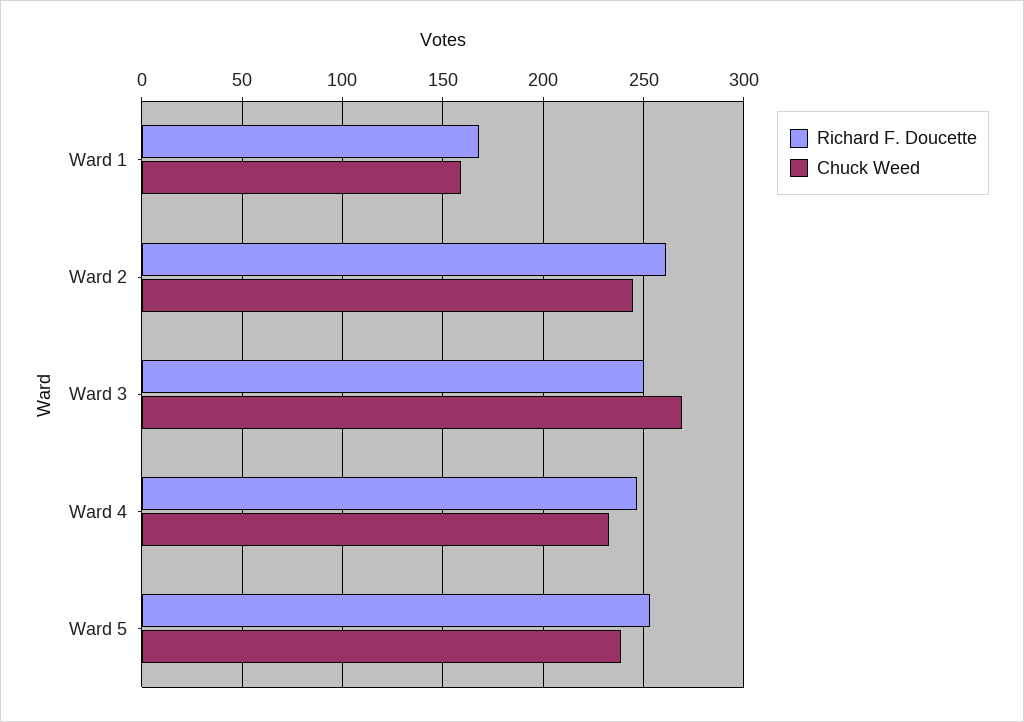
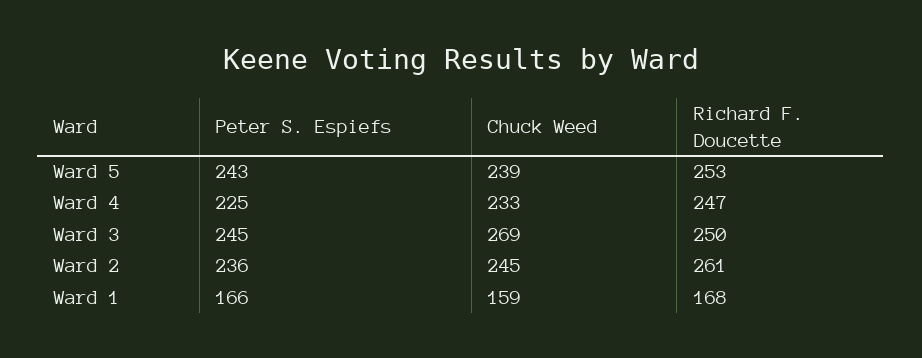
Peter S. Espiefs, Ward 5: none -> 243
Peter S. Espiefs, Ward 4: none -> 225
Peter S. Espiefs, Ward 3: none -> 245
Peter S. Espiefs, Ward 2: none -> 236
Peter S. Espiefs, Ward 1: none -> 166

